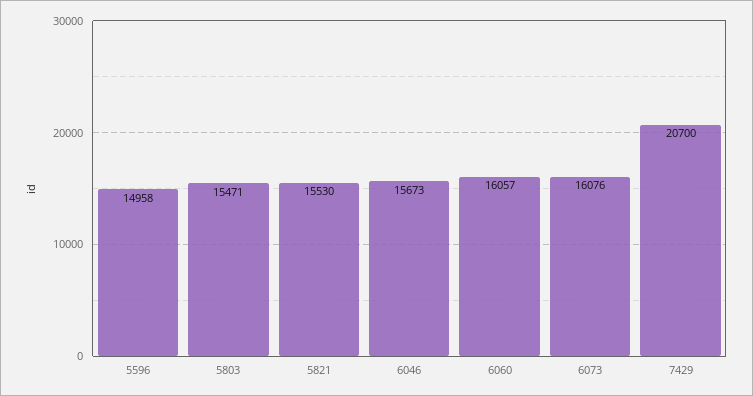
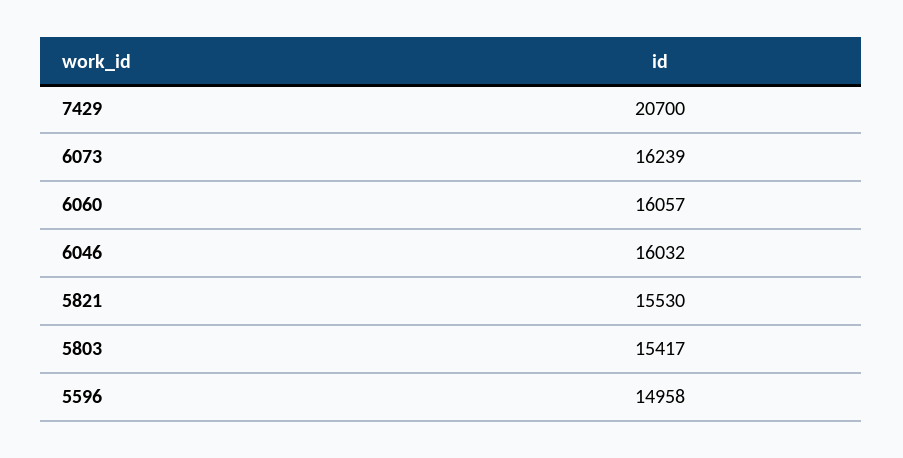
5803: 15471 -> 15417
6046: 15673 -> 16032
6073: 16076 -> 16239

